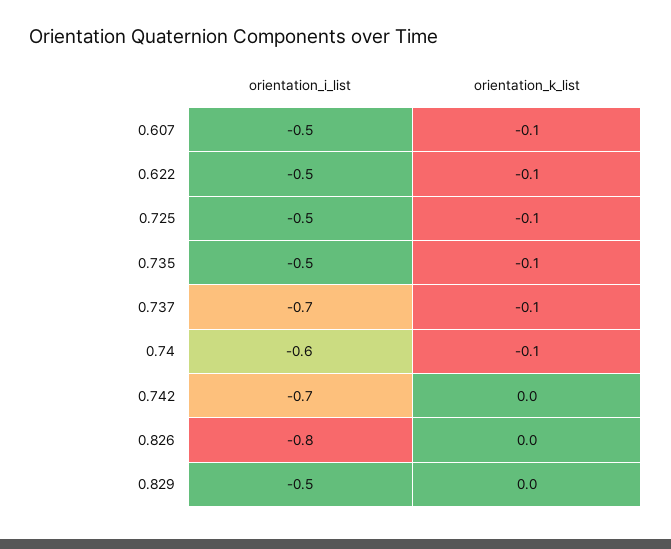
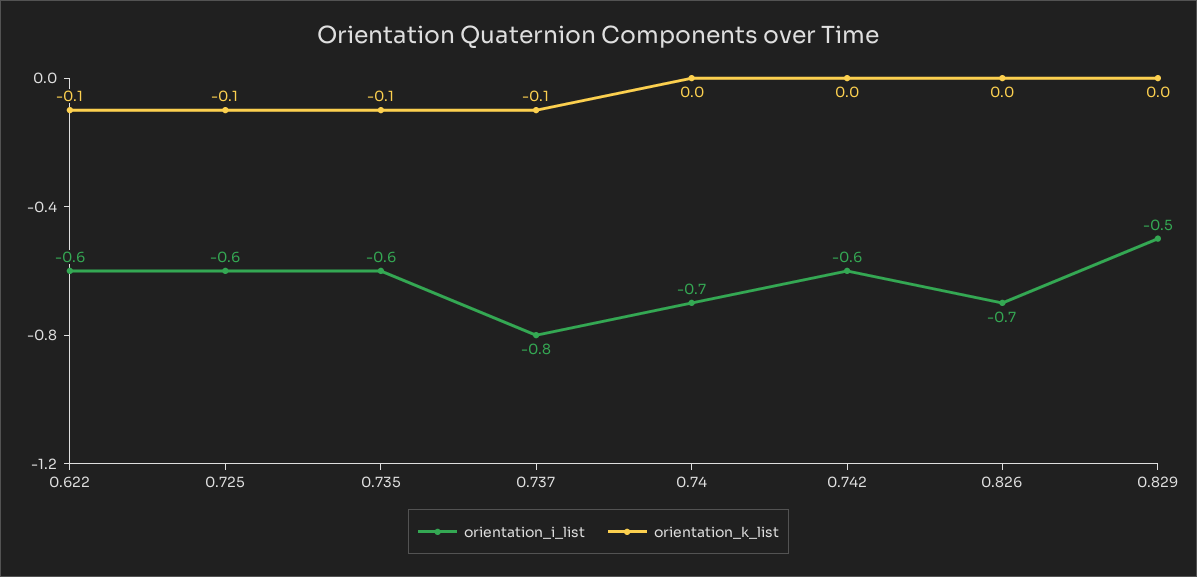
orientation_i_list, 0.607: -0.5 -> none
orientation_k_list, 0.607: -0.1 -> none
orientation_i_list, 0.622: -0.5 -> -0.6
orientation_i_list, 0.725: -0.5 -> -0.6
orientation_i_list, 0.735: -0.5 -> -0.6
orientation_i_list, 0.737: -0.7 -> -0.8
orientation_i_list, 0.74: -0.6 -> -0.7
orientation_k_list, 0.74: -0.1 -> 0
orientation_i_list, 0.742: -0.7 -> -0.6
orientation_i_list, 0.826: -0.8 -> -0.7

